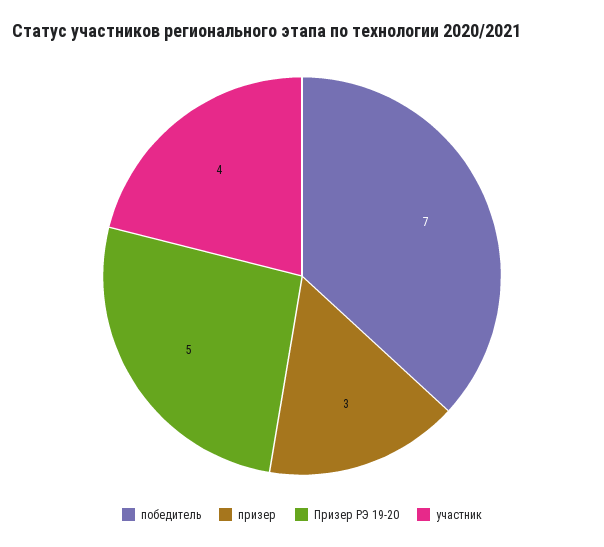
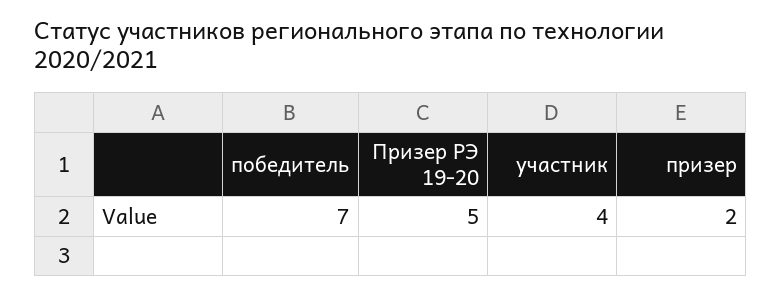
призер: 3 -> 2

